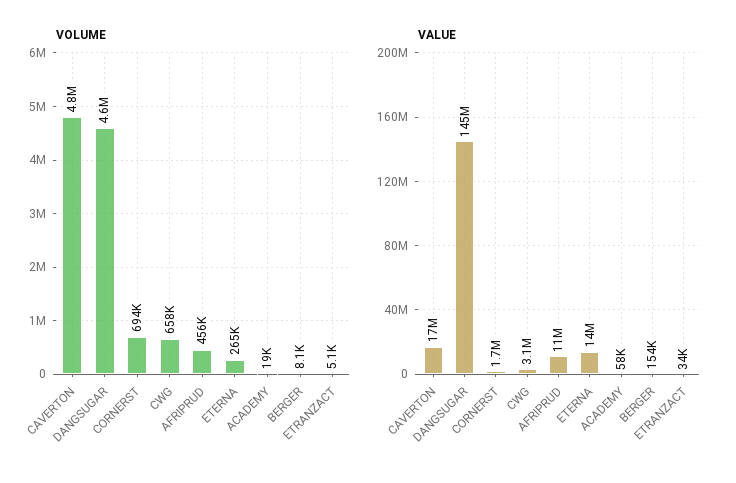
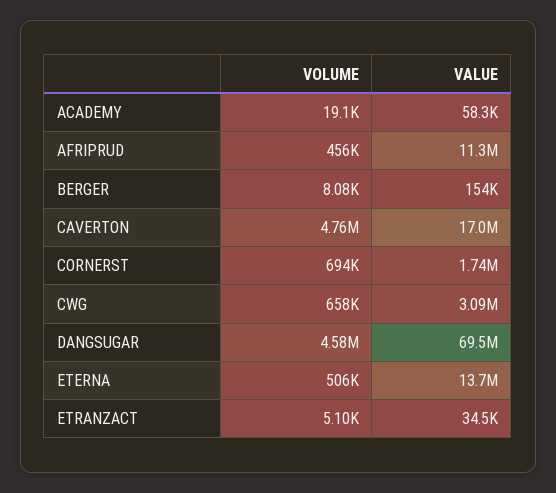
VOLUME, ETERNA: 265000 -> 506000
VALUE, DANGSUGAR: 145000000 -> 69500000

